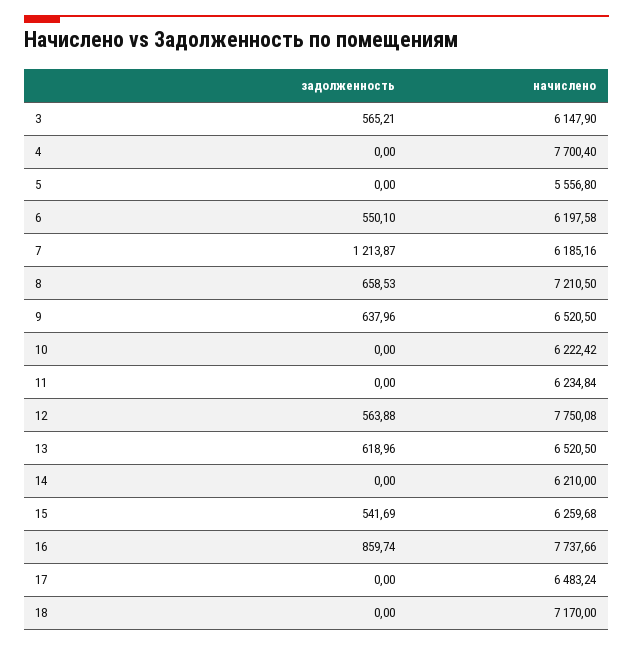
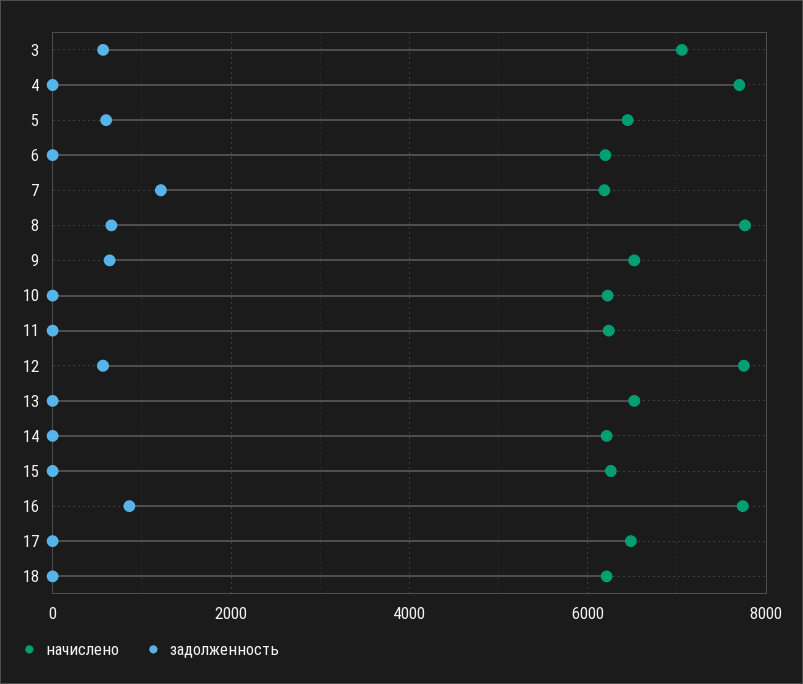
начислено, 3: 6147.9 -> 7000
задолженность, 5: 0 -> 600
начислено, 5: 5556.8 -> 6400
задолженность, 6: 550.1 -> 0
начислено, 8: 7210.5 -> 7800
задолженность, 13: 618.96 -> 0
задолженность, 15: 541.69 -> 0
начислено, 18: 7170 -> 6200

